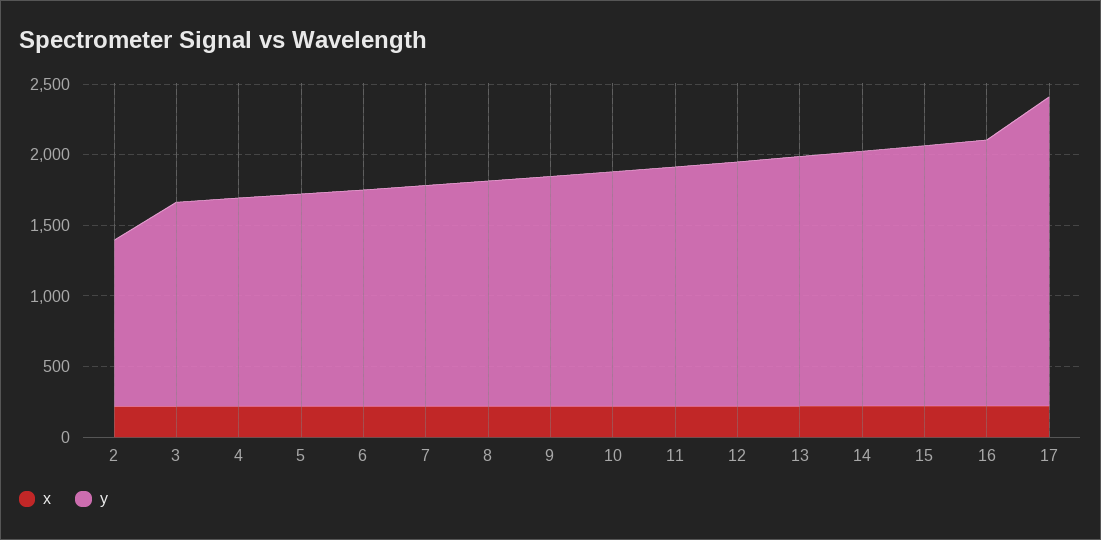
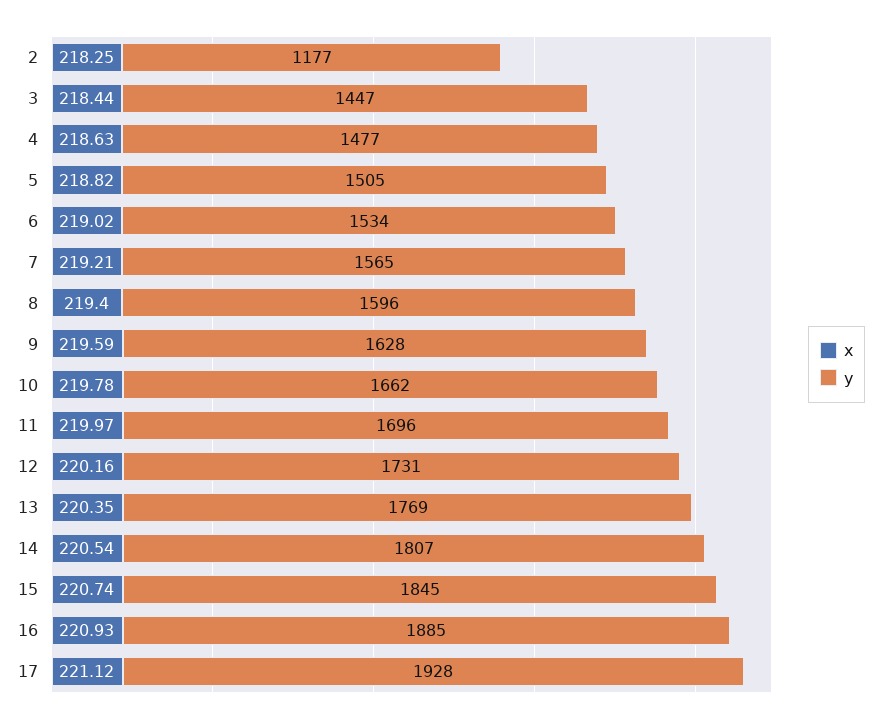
y, 17: 2200 -> 1928

